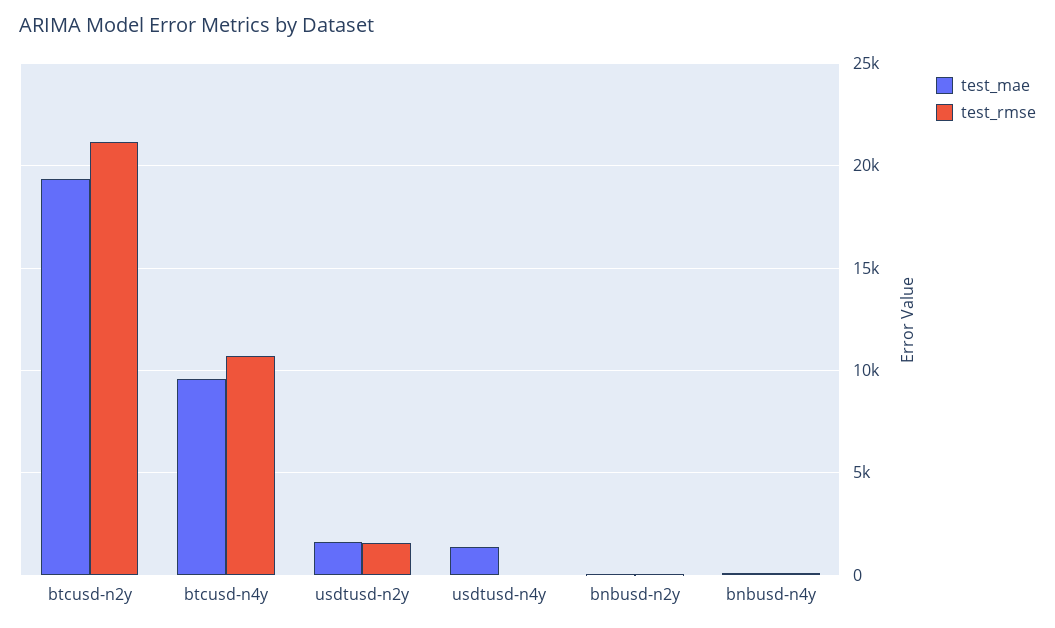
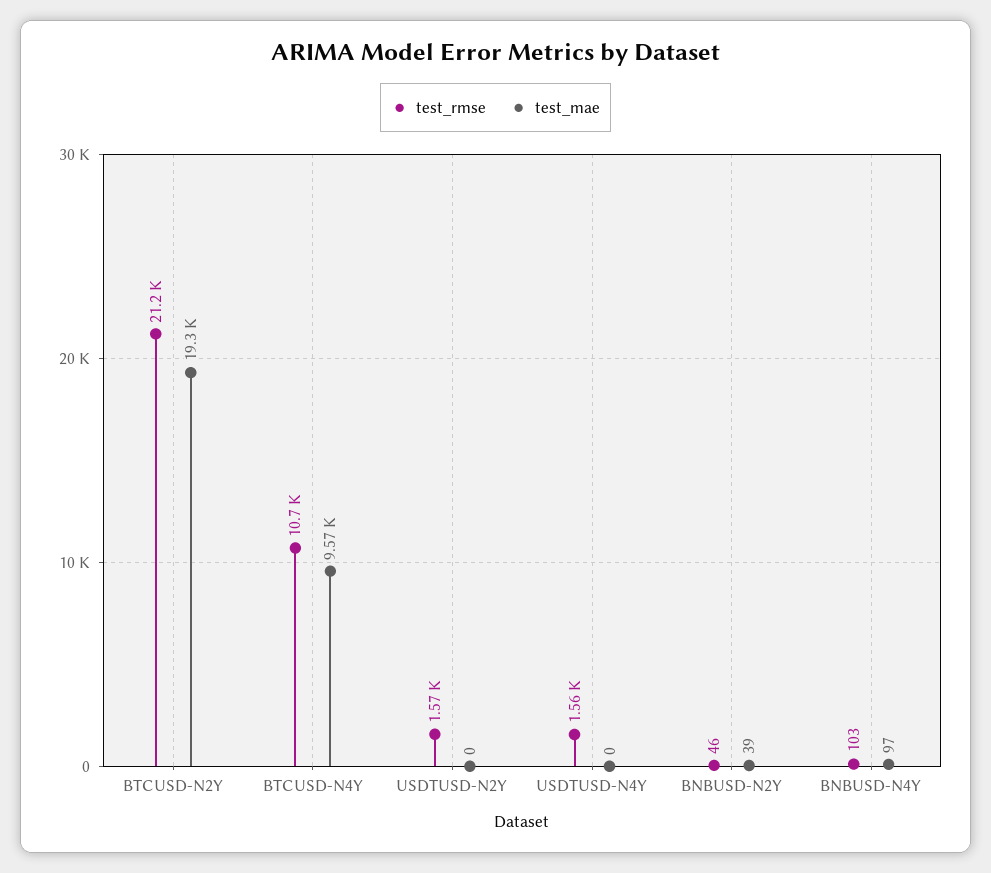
test_mae, usdtusd-n2y: 1500 -> 0
test_mae, usdtusd-n4y: 1500 -> 0
test_rmse, usdtusd-n4y: 0 -> 1560

